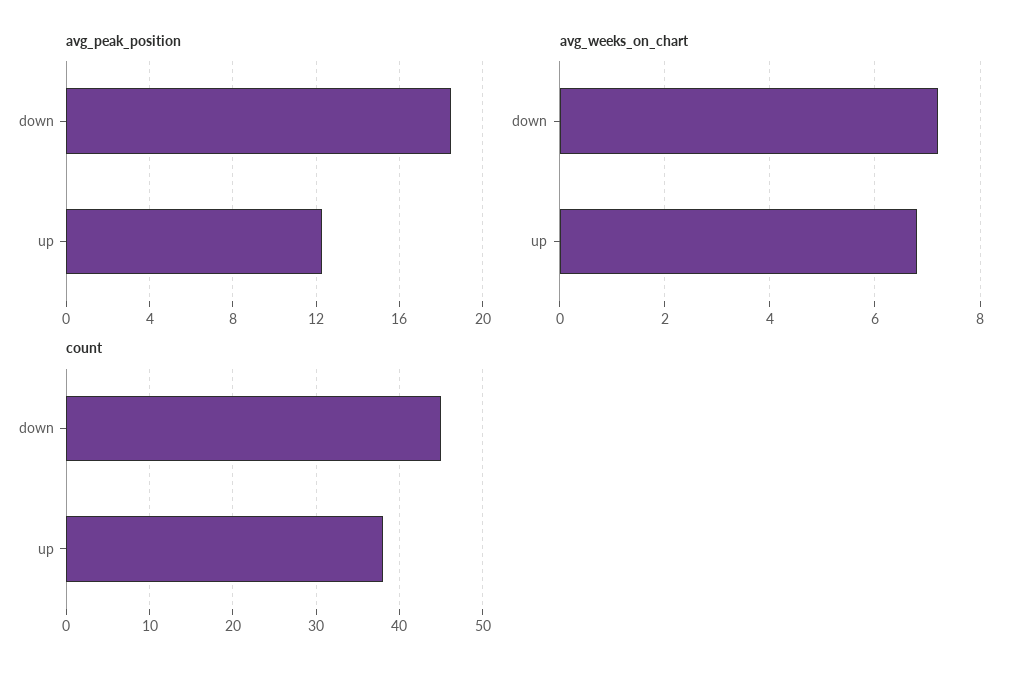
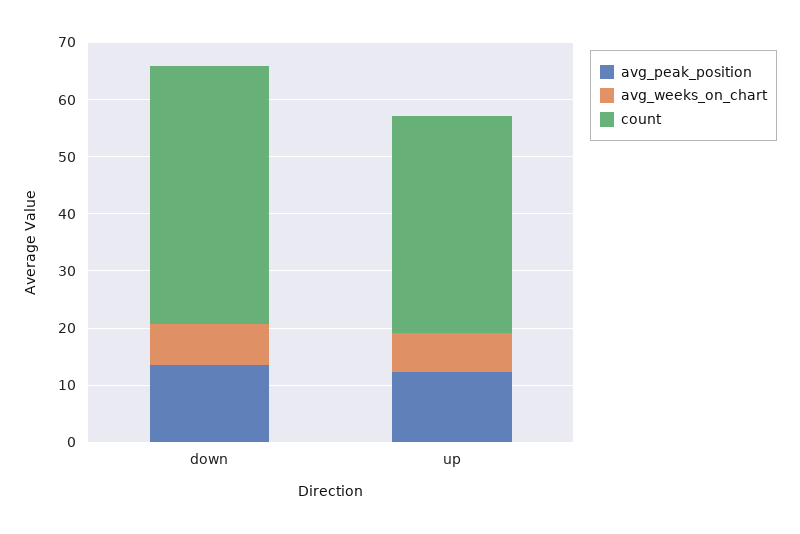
avg_peak_position, down: 18.5 -> 14

